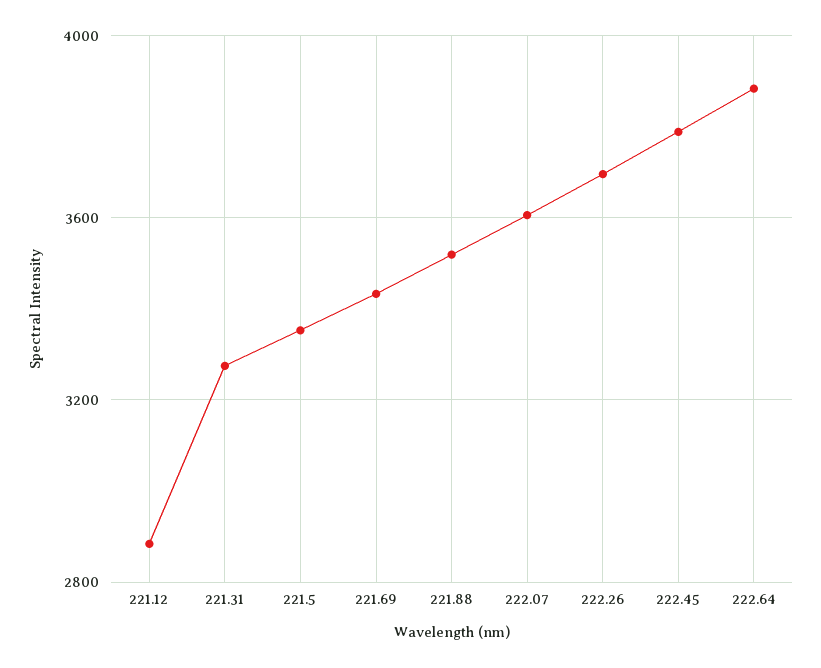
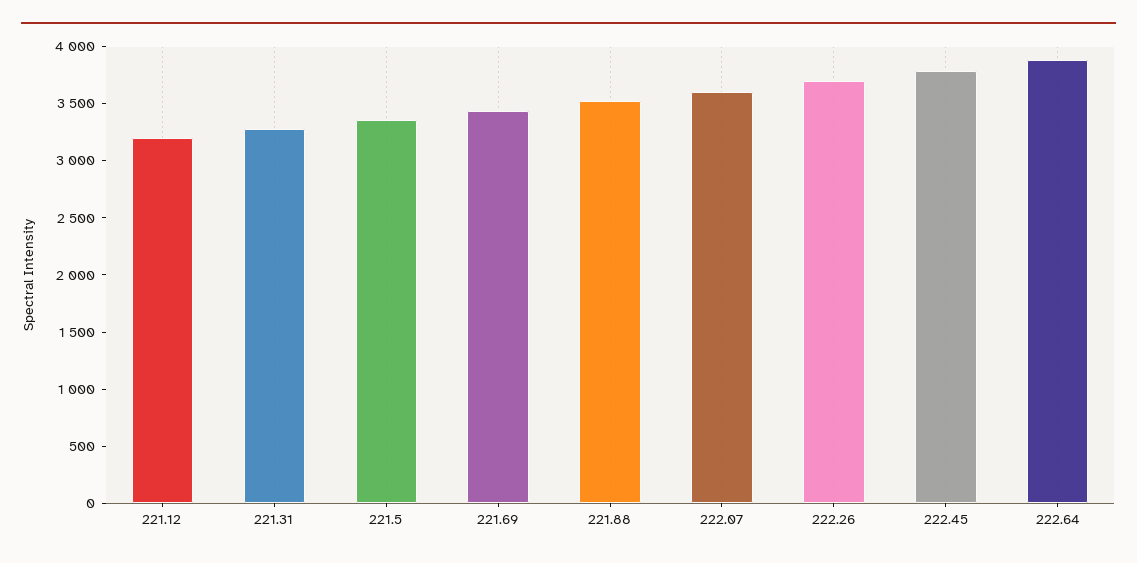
221.12: 2900 -> 3200

